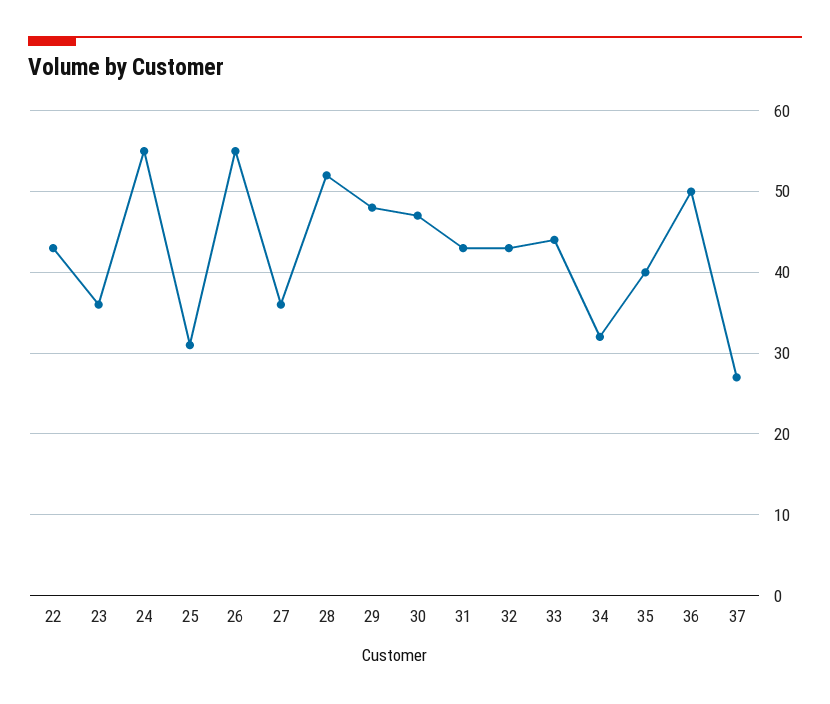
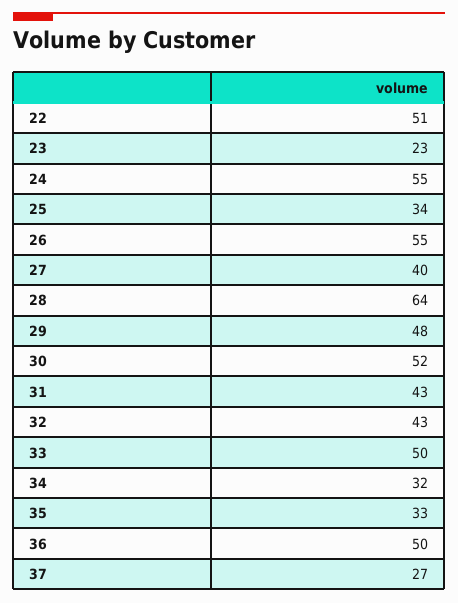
22: 43 -> 51
23: 36 -> 23
25: 31 -> 34
27: 36 -> 40
28: 52 -> 64
30: 47 -> 52
33: 44 -> 50
35: 40 -> 33

